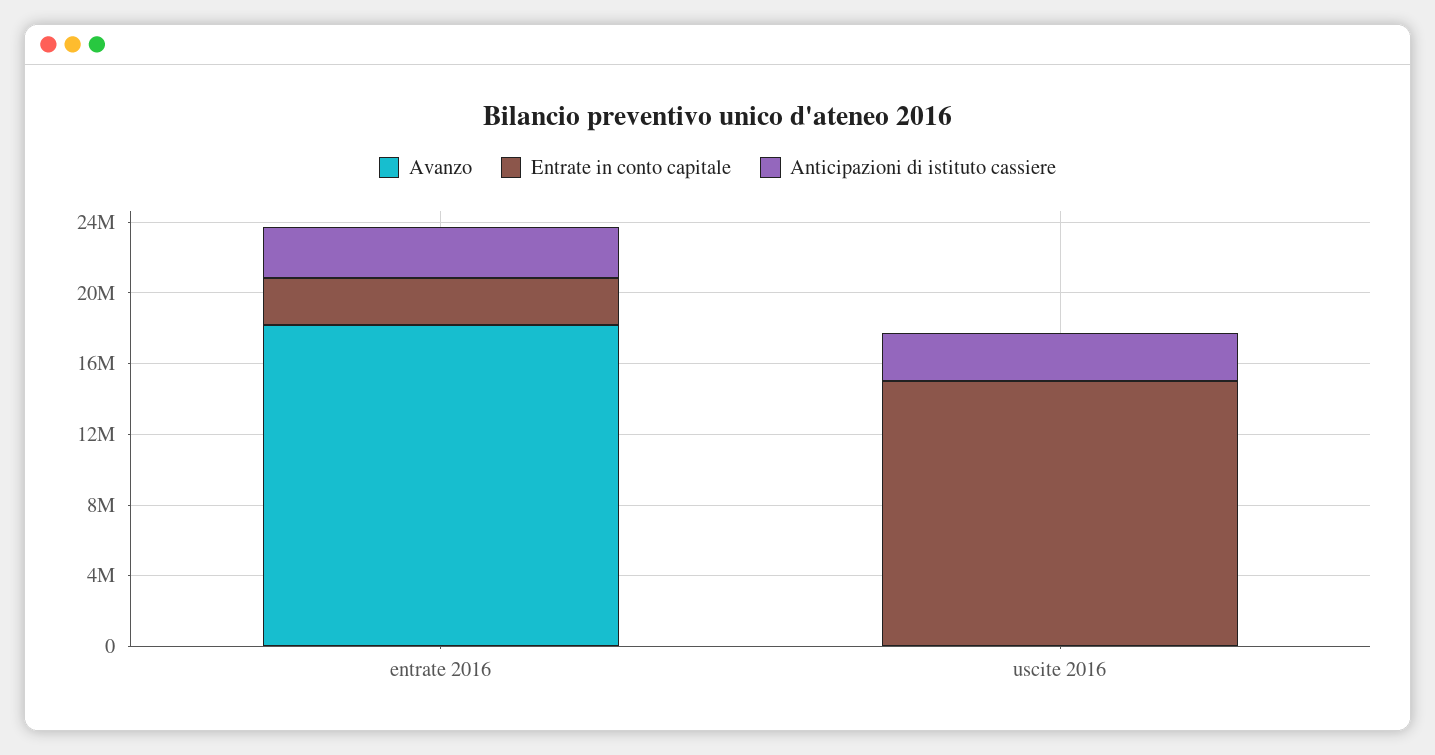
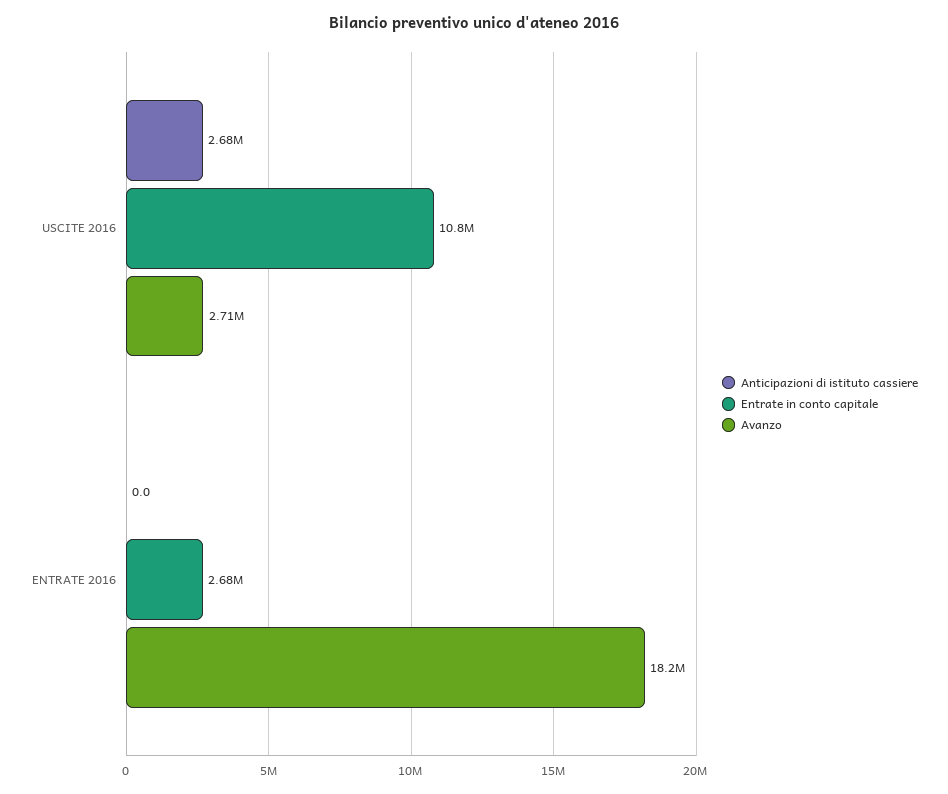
Anticipazioni di istituto cassiere, entrate 2016: 3000000 -> 0
Avanzo, uscite 2016: 0 -> 2710000
Entrate in conto capitale, uscite 2016: 15000000 -> 10800000

